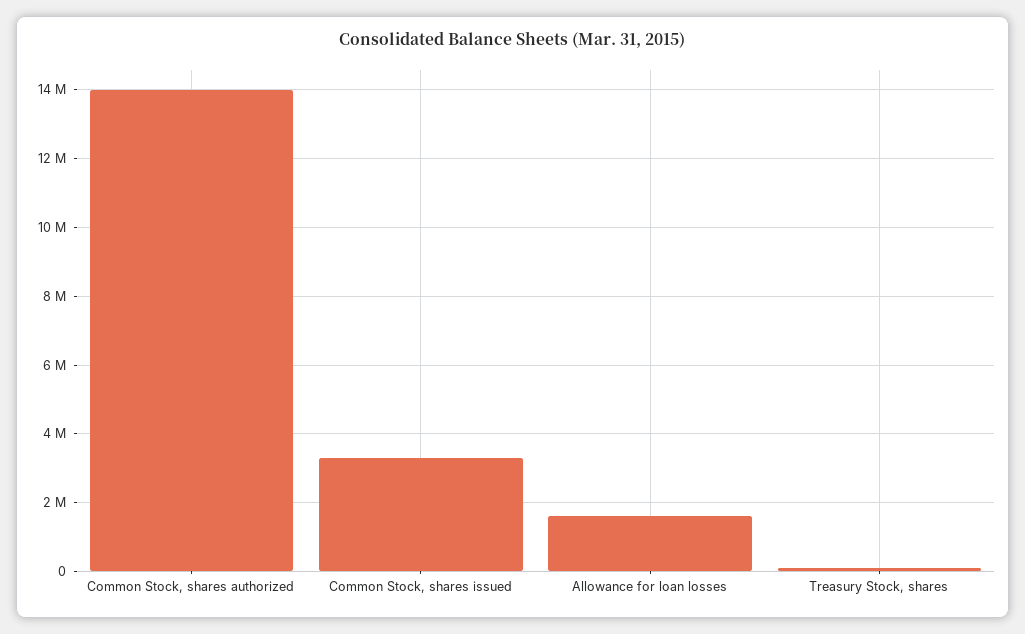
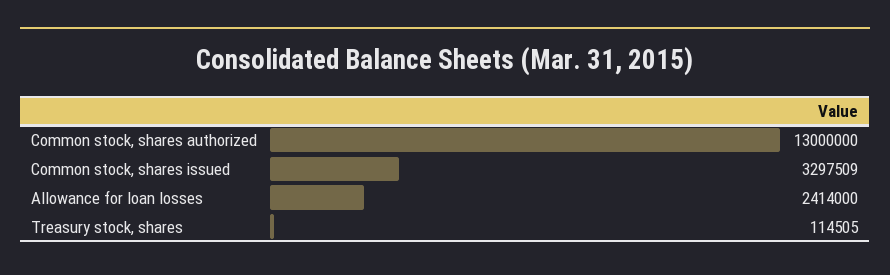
Common Stock, shares authorized: 14000000 -> 13000000
Allowance for loan losses: 1600000 -> 2414000

